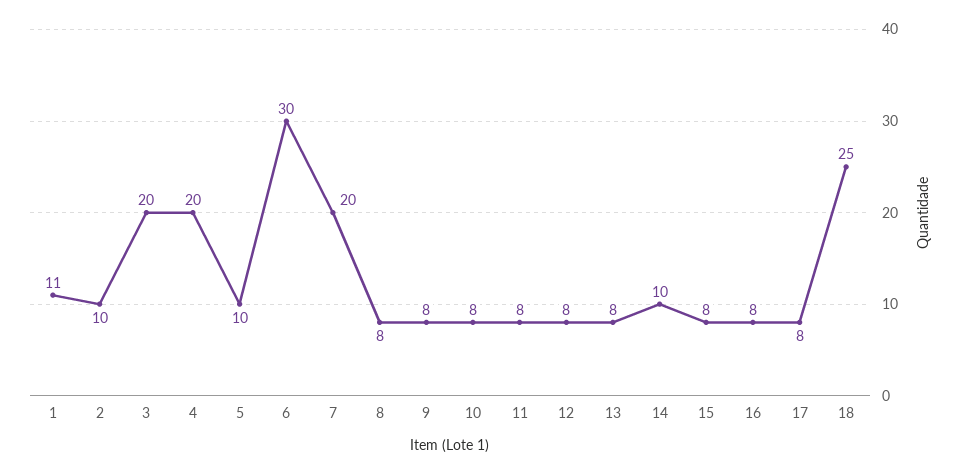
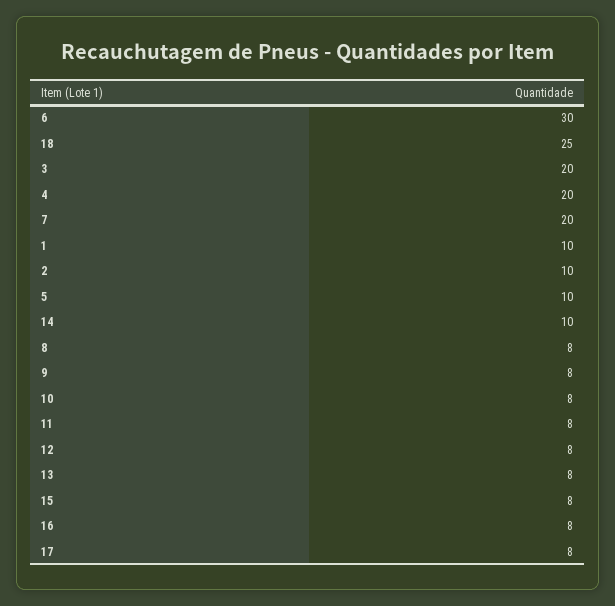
1: 11 -> 10

